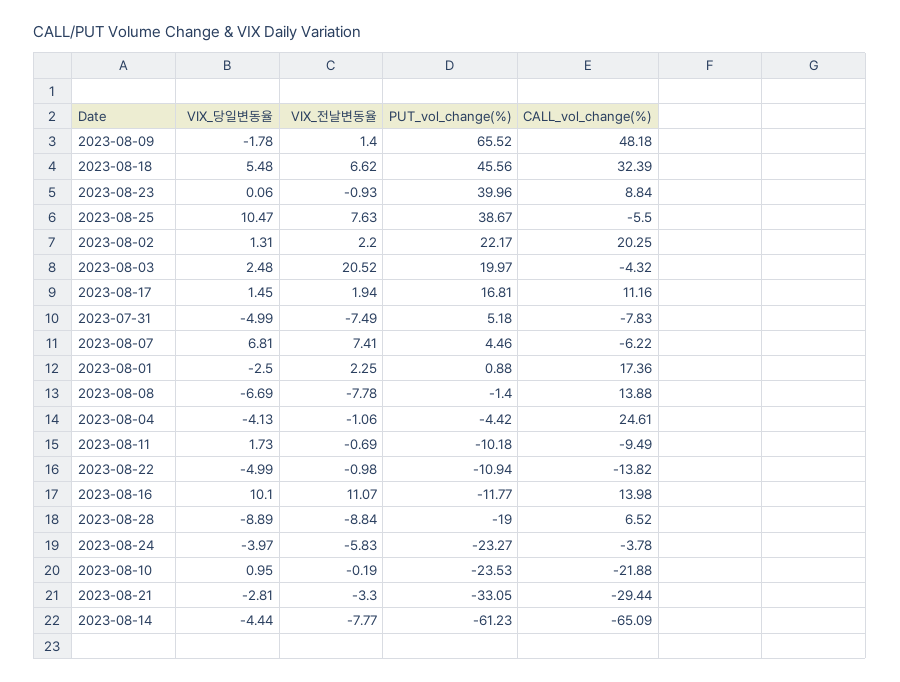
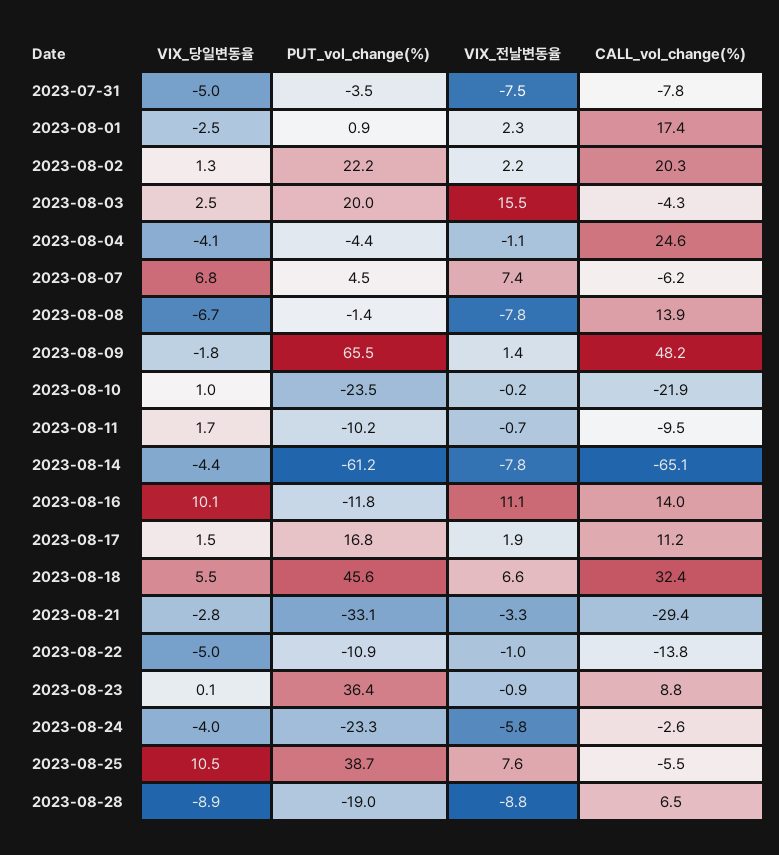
PUT_vol_change(%), 2023-08-23: 39.96 -> 36.4
VIX_전날변동율, 2023-08-03: 20.52 -> 15.5
PUT_vol_change(%), 2023-07-31: 5.18 -> -3.5
CALL_vol_change(%), 2023-08-24: -3.78 -> -2.6

